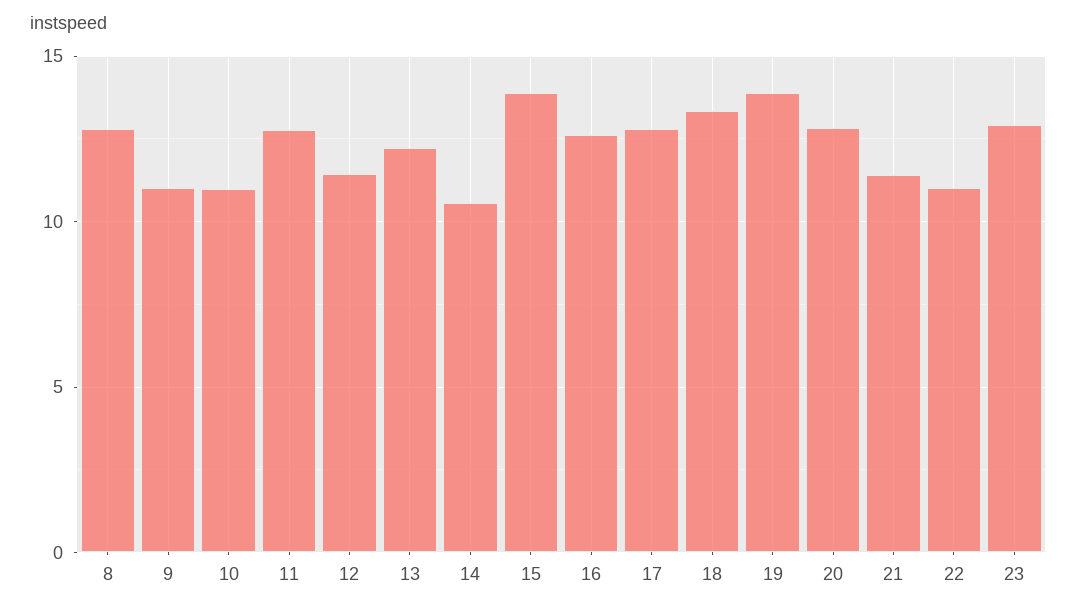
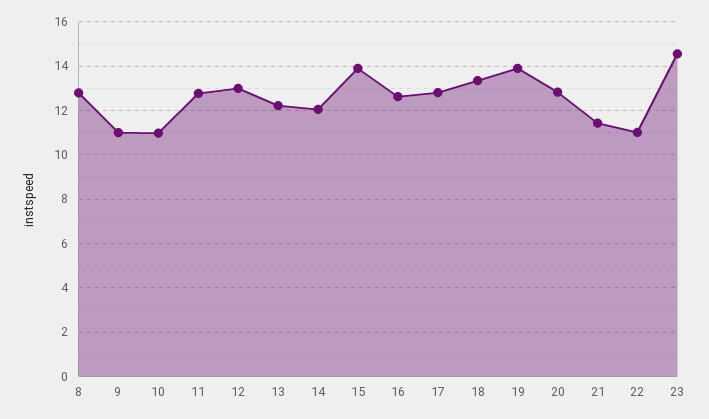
12: 11.5 -> 13
14: 10.5 -> 12
23: 13 -> 14.5

